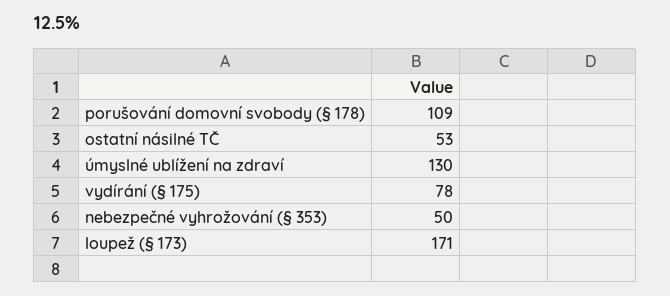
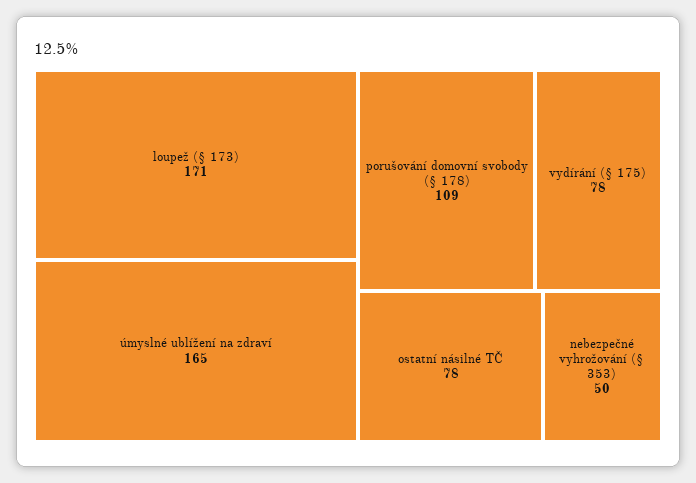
ostatní násilné TČ: 53 -> 78
úmyslné ublížení na zdraví: 130 -> 165

